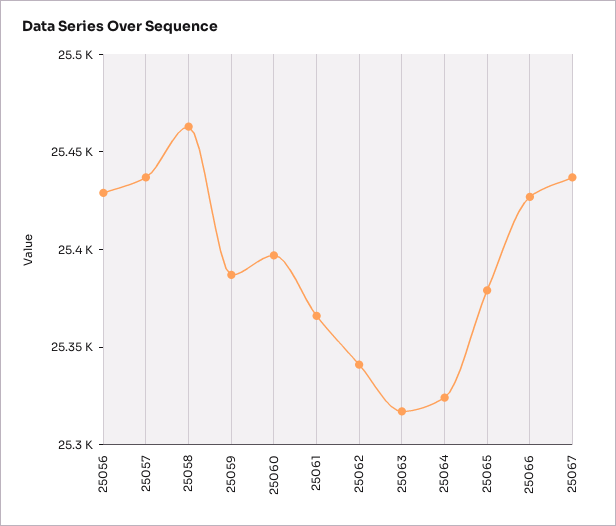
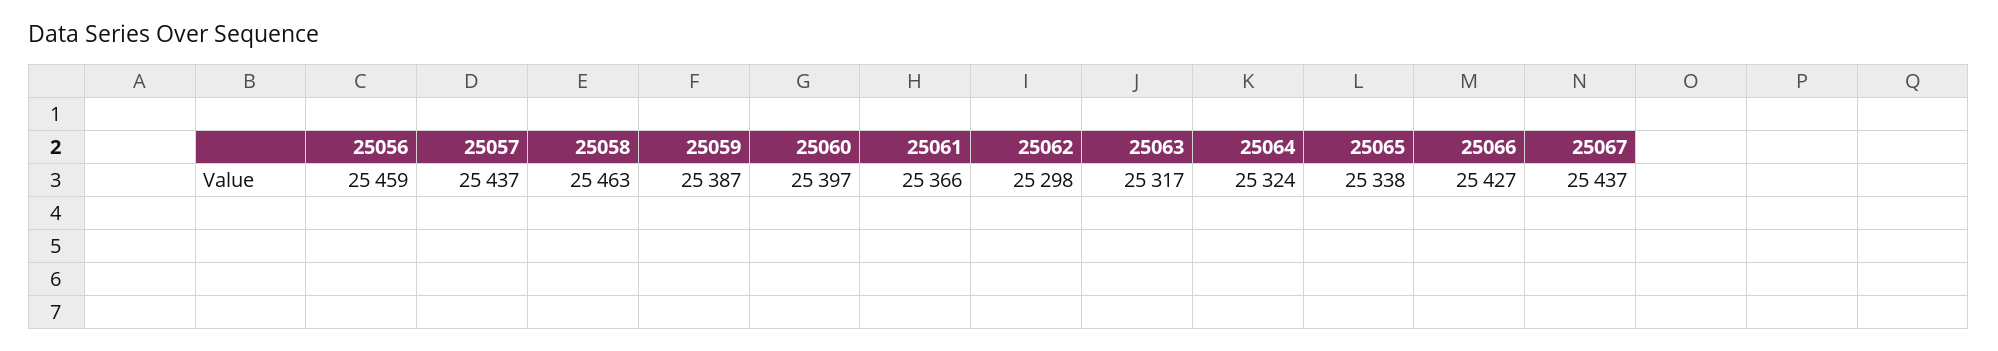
25056: 25430 -> 25459
25062: 25340 -> 25298
25065: 25380 -> 25338

